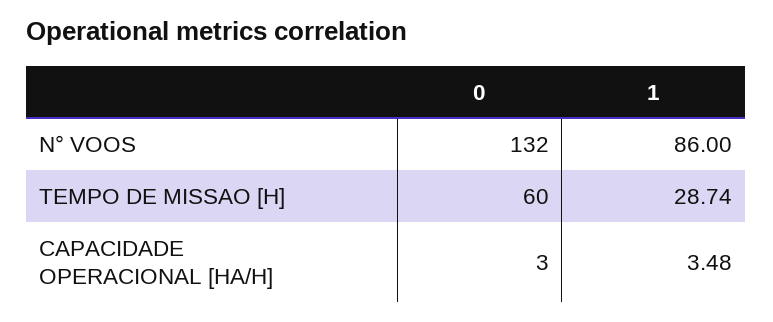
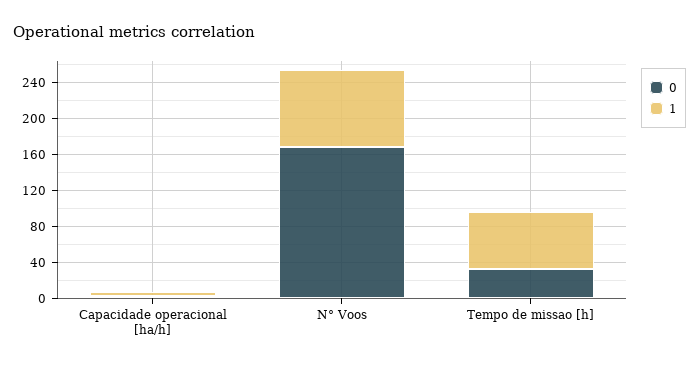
0, N° VOOS: 132 -> 170
0, TEMPO DE MISSAO [H]: 60 -> 30
1, TEMPO DE MISSAO [H]: 28.74 -> 60

